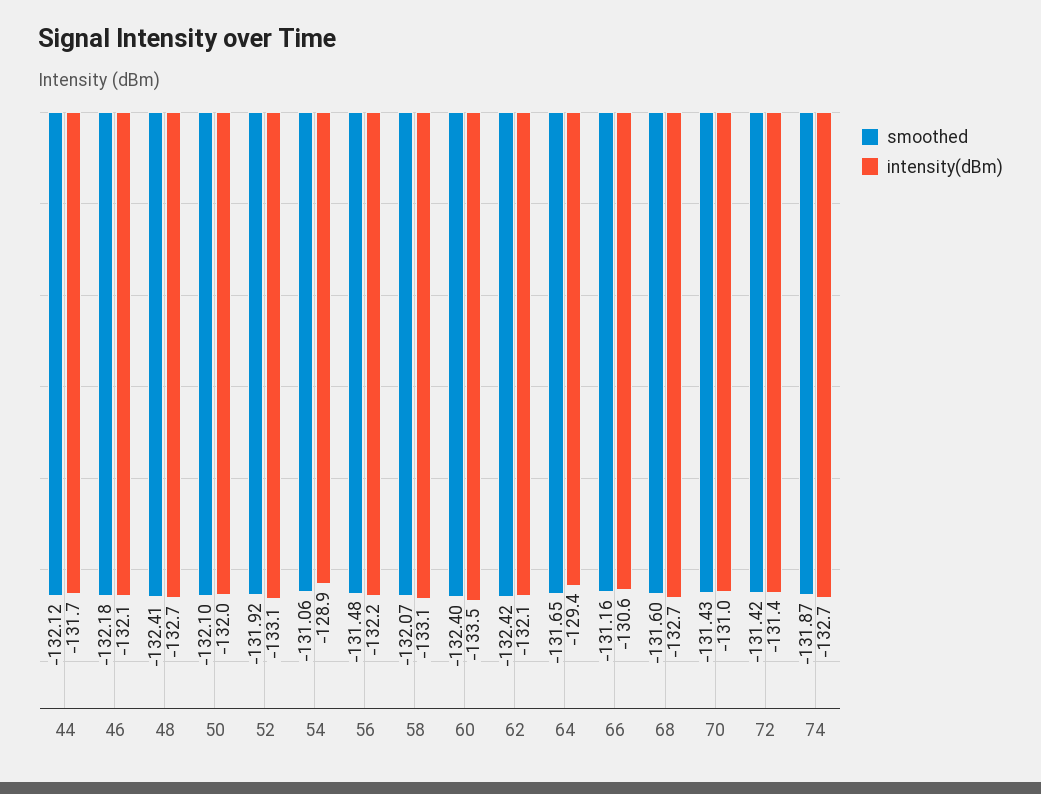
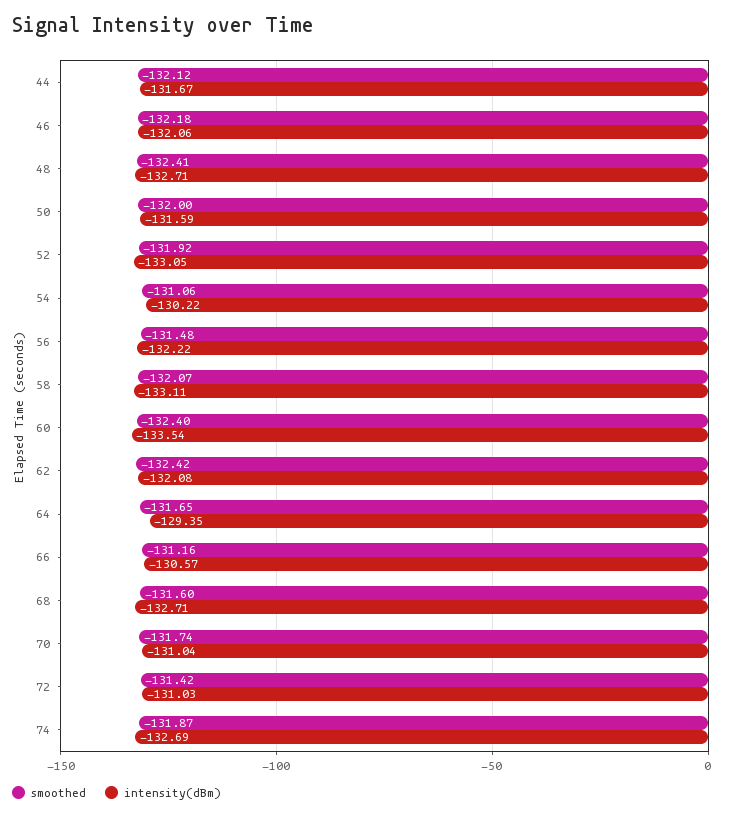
smoothed, 50: -132.1 -> -132
intensity(dBm), 50: -132 -> -131.59
intensity(dBm), 54: -128.9 -> -130.22
smoothed, 70: -131.43 -> -131.74
intensity(dBm), 72: -131.4 -> -131.03

